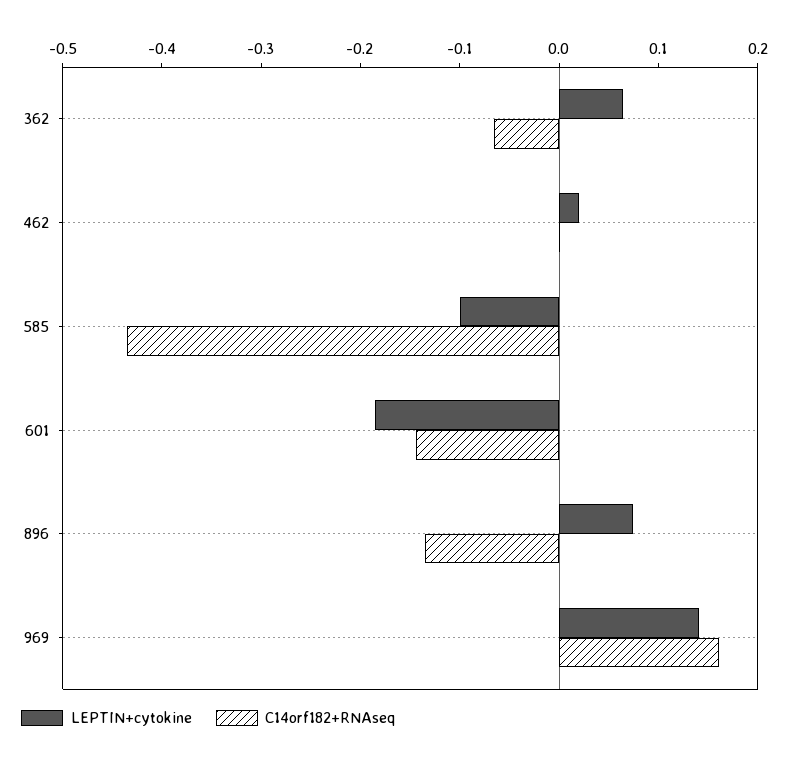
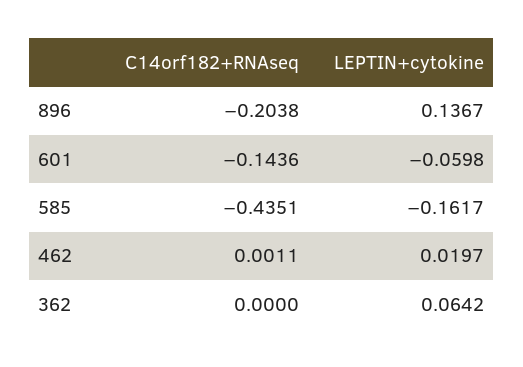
C14orf182+RNAseq, 362: -0.06 -> 0
LEPTIN+cytokine, 585: -0.1 -> -0.1617
LEPTIN+cytokine, 601: -0.18 -> -0.0598
LEPTIN+cytokine, 896: 0.08 -> 0.1367
C14orf182+RNAseq, 896: -0.14 -> -0.2038
LEPTIN+cytokine, 969: 0.14 -> none
C14orf182+RNAseq, 969: 0.16 -> none

